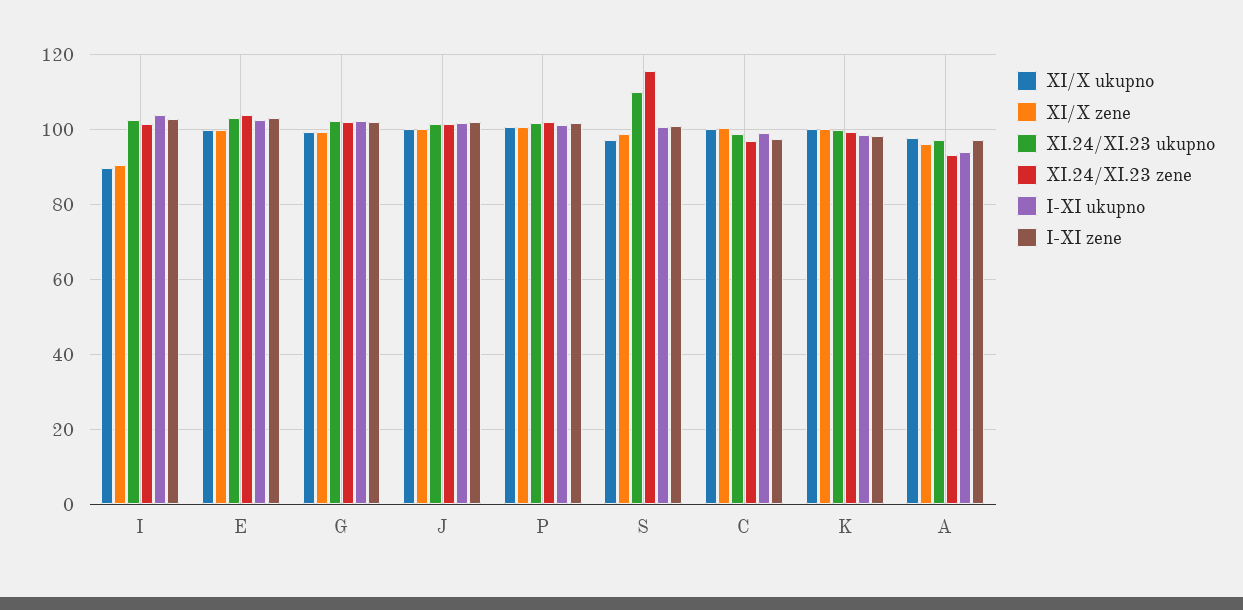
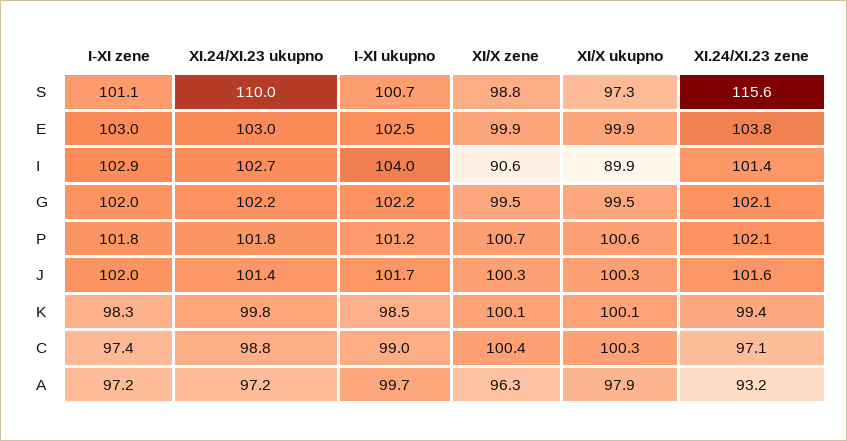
I-XI ukupno, A: 94 -> 99.7

